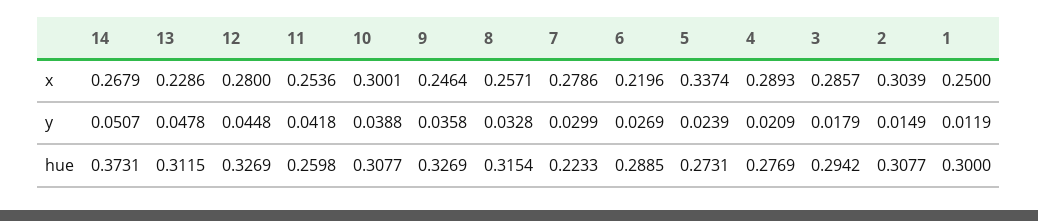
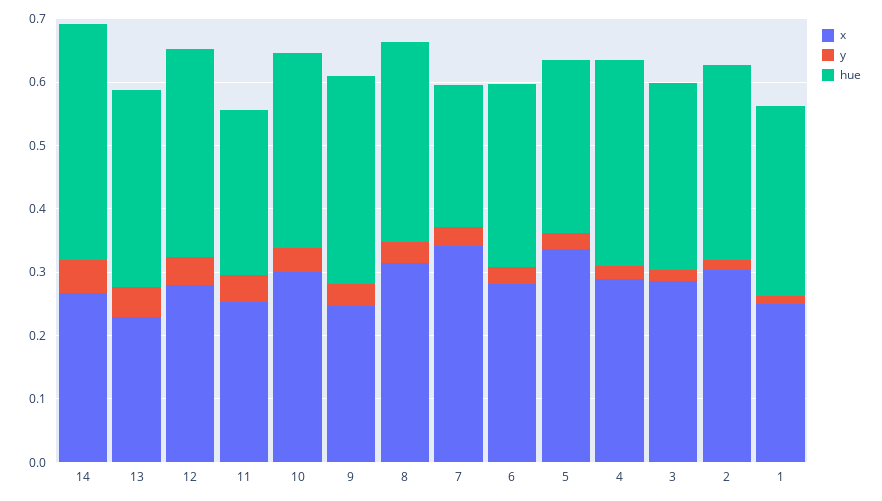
x, 8: 0.2571 -> 0.32
x, 7: 0.2786 -> 0.34
x, 6: 0.2196 -> 0.28
hue, 4: 0.2769 -> 0.32

